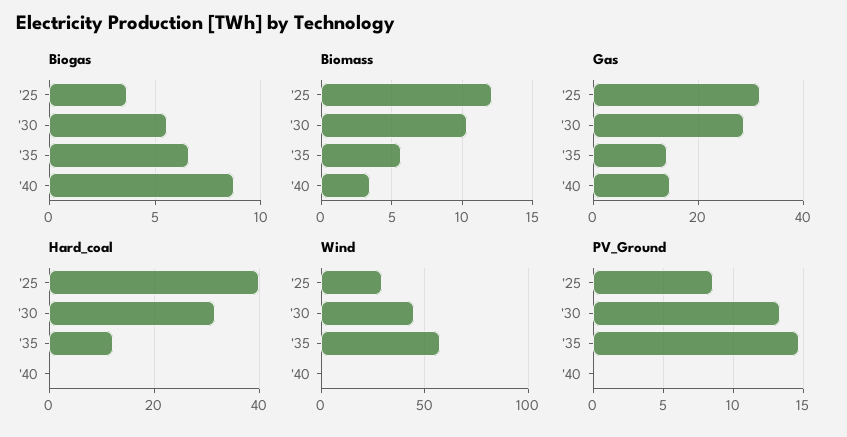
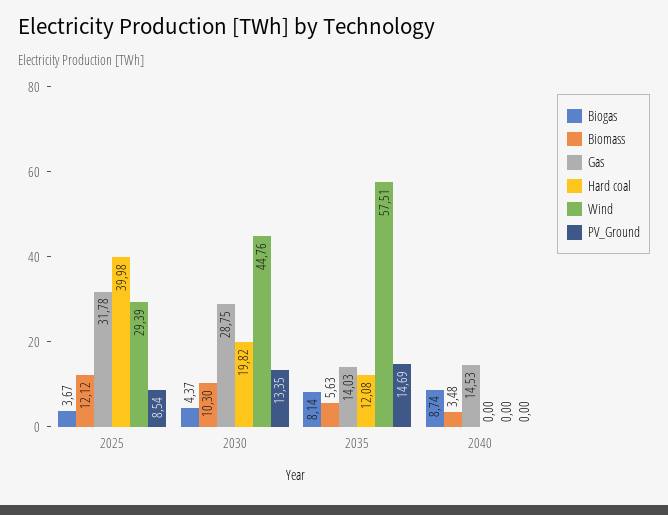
Biogas, '30: 5.5 -> 4.37
Biogas, '35: 6.5 -> 8.14
Hard_coal, '30: 32 -> 19.82

